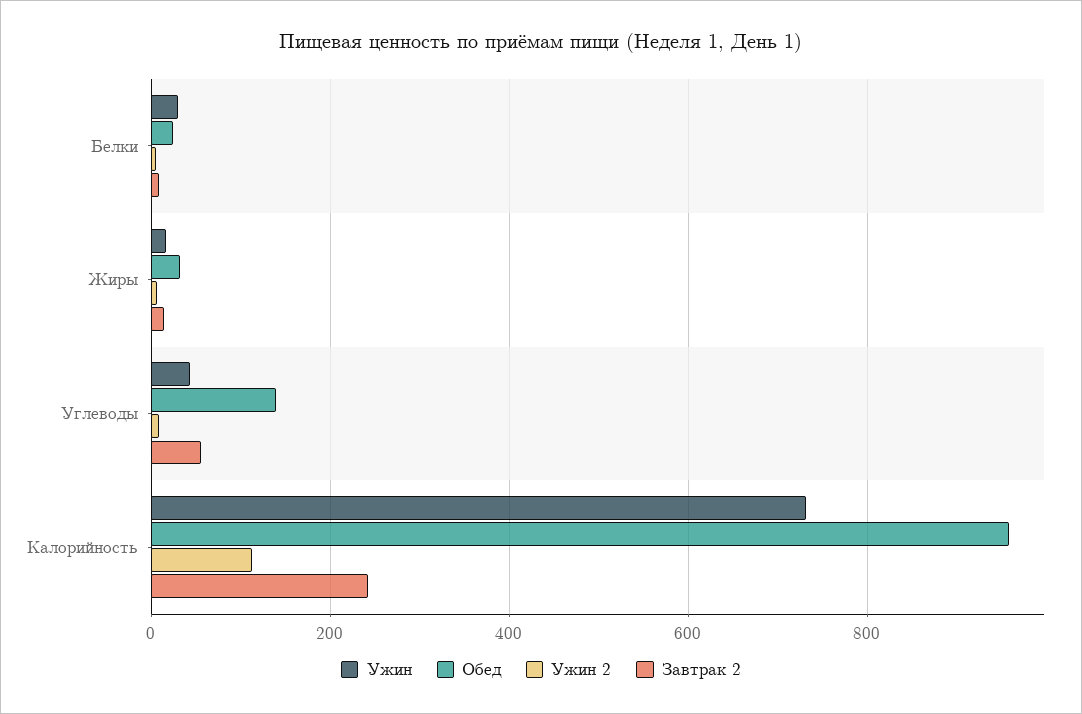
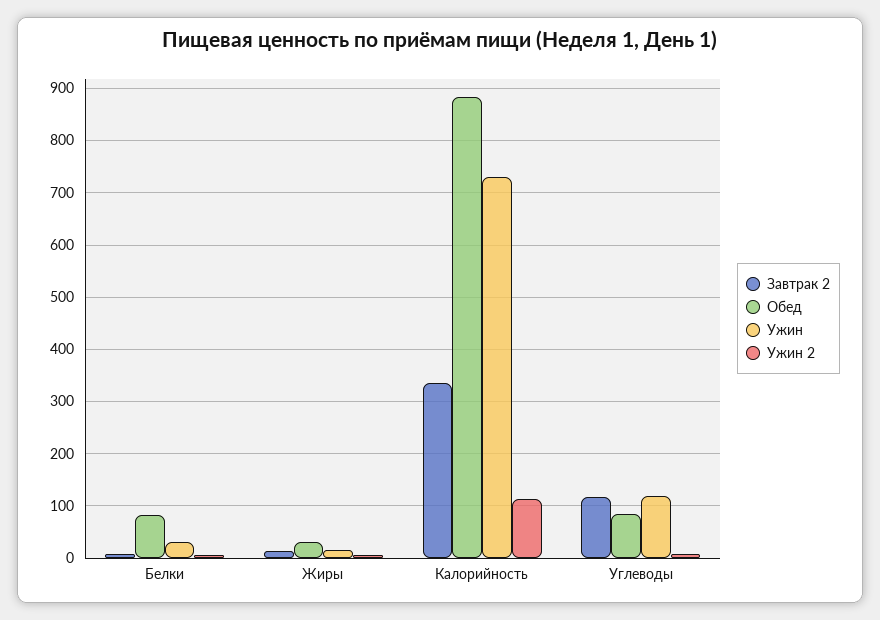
Обед, Белки: 20 -> 80
Ужин, Углеводы: 40 -> 120
Обед, Углеводы: 140 -> 80
Завтрак 2, Углеводы: 60 -> 120
Обед, Калорийность: 960 -> 880
Завтрак 2, Калорийность: 240 -> 340

